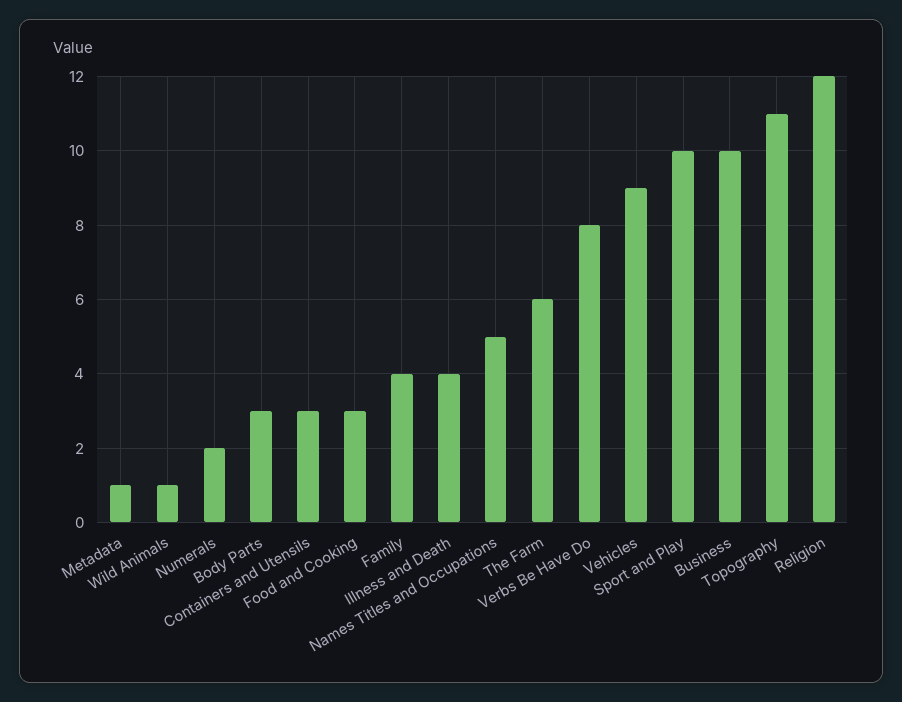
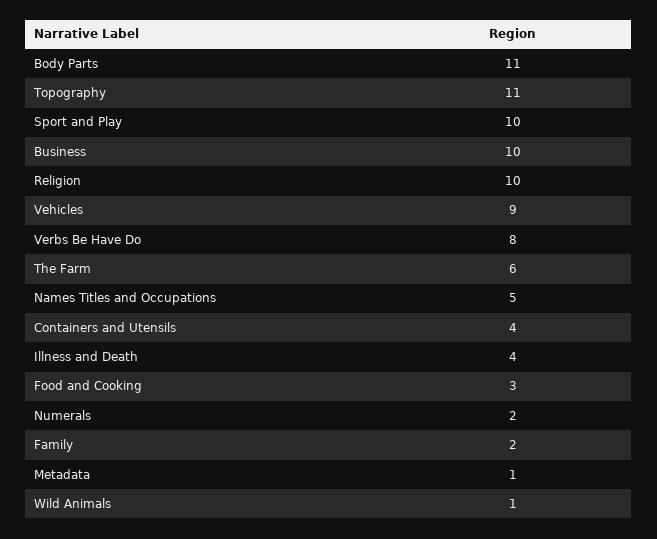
Body Parts: 3 -> 11
Containers and Utensils: 3 -> 4
Family: 4 -> 2
Religion: 12 -> 10

